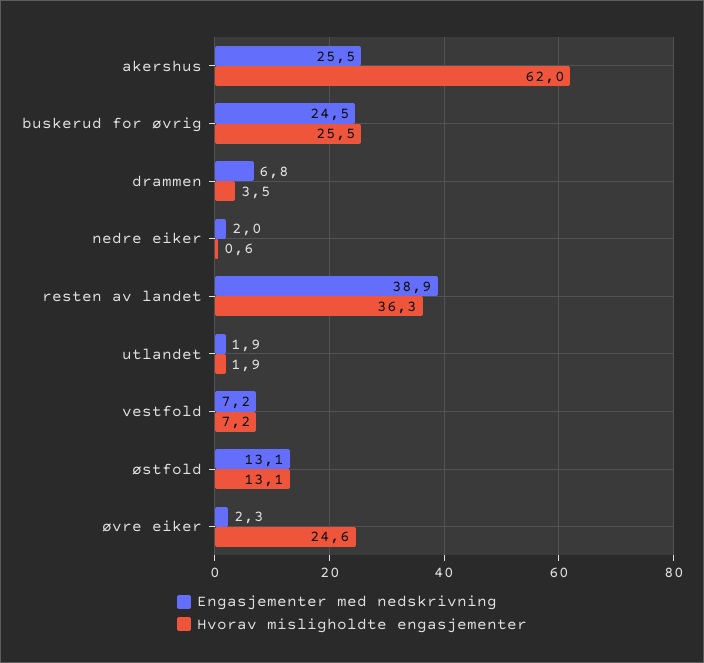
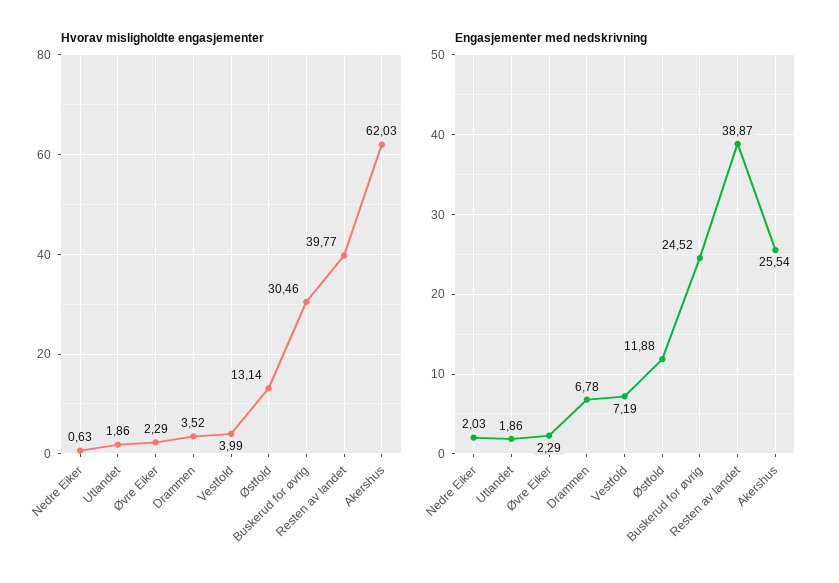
Hvorav misligholdte engasjementer, buskerud for øvrig: 25.5 -> 30.46
Hvorav misligholdte engasjementer, resten av landet: 36.3 -> 39.77
Hvorav misligholdte engasjementer, vestfold: 7.2 -> 3.99
Engasjementer med nedskrivning, østfold: 13.1 -> 11.88
Hvorav misligholdte engasjementer, øvre eiker: 24.6 -> 2.29

